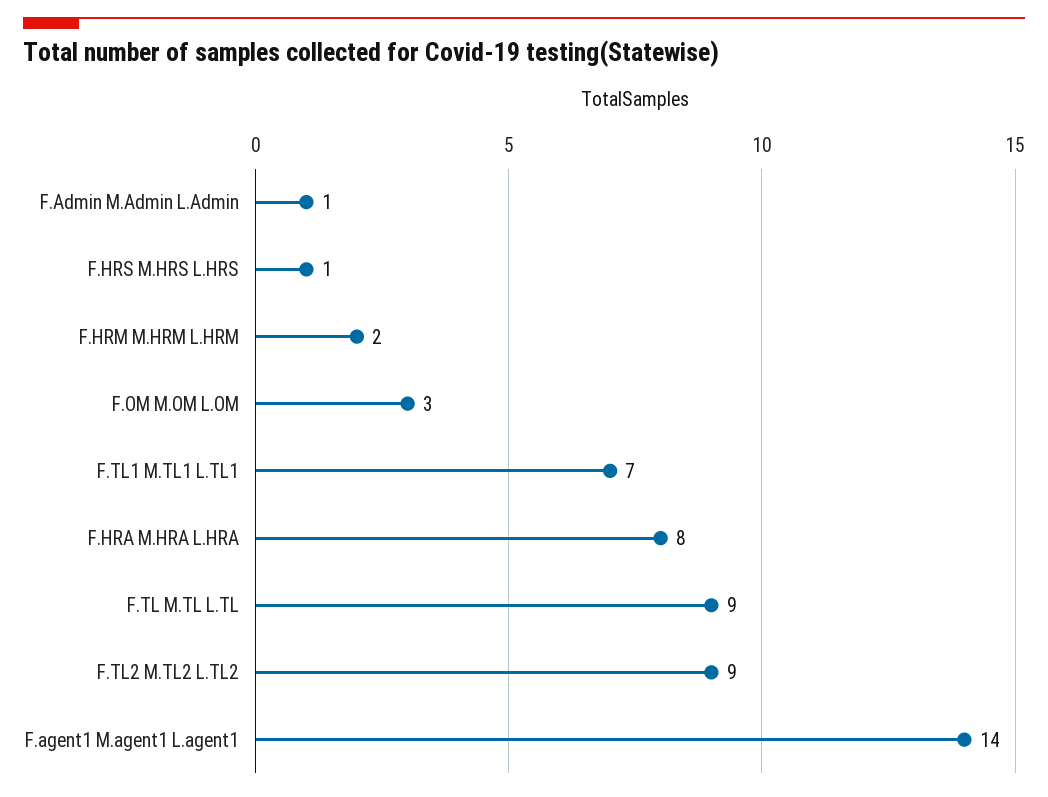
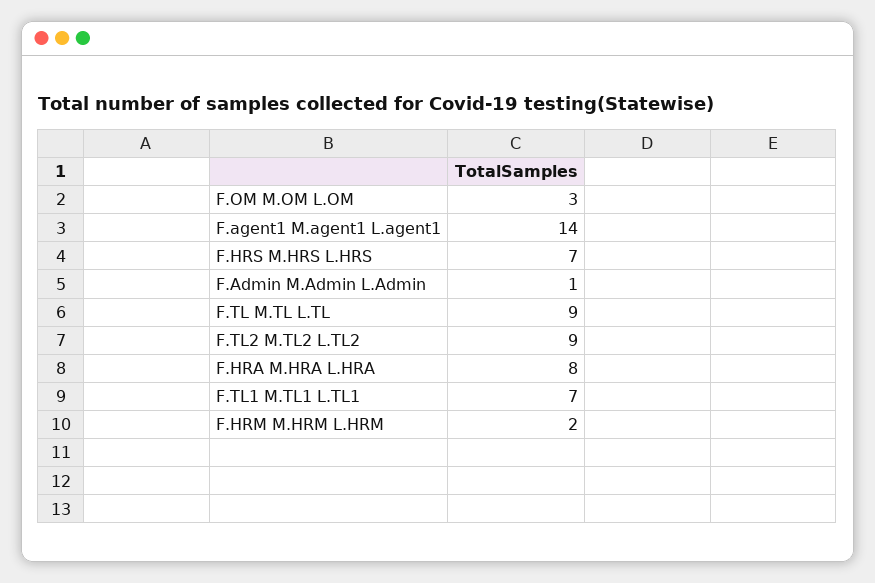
F.HRS M.HRS L.HRS: 1 -> 7

